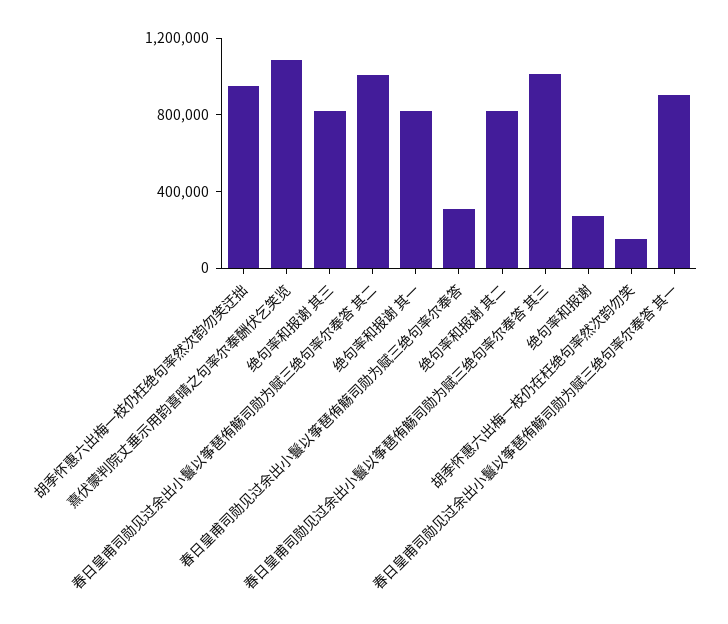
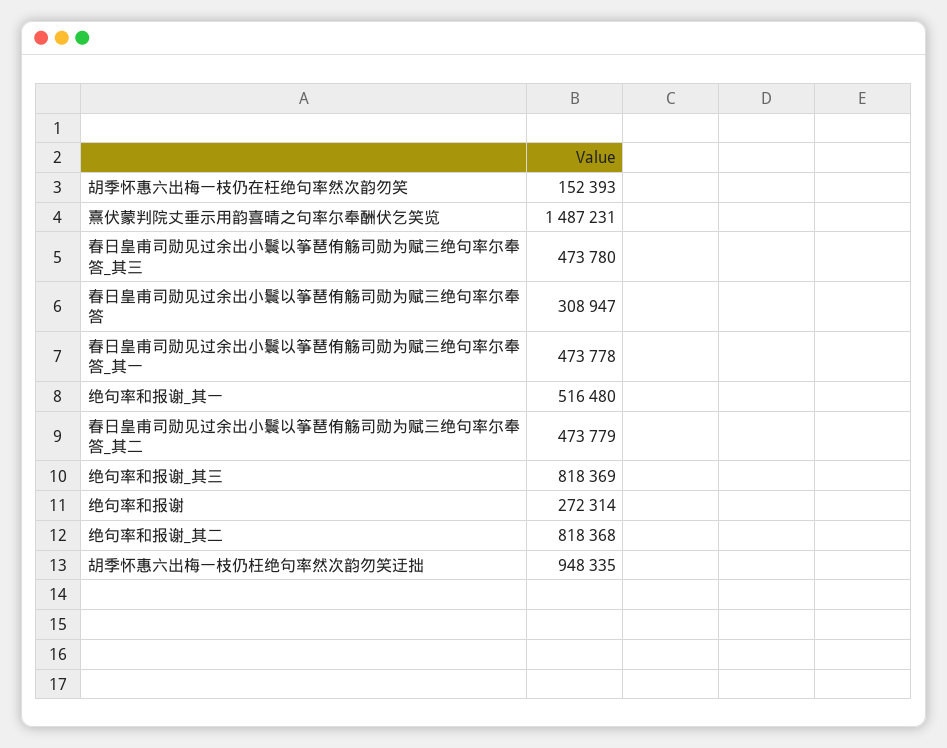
熹伏蒙判院丈垂示用韵喜晴之句率尔奉酬伏乞笑览: 1100000 -> 1487231
春日皇甫司勋见过余出小鬟以筝琶侑觞司勋为赋三绝句率尔奉答 其二: 1000000 -> 473779
绝句率和报谢 其一: 800000 -> 516480
春日皇甫司勋见过余出小鬟以筝琶侑觞司勋为赋三绝句率尔奉答 其三: 1000000 -> 473780
春日皇甫司勋见过余出小鬟以筝琶侑觞司勋为赋三绝句率尔奉答 其一: 900000 -> 473778

